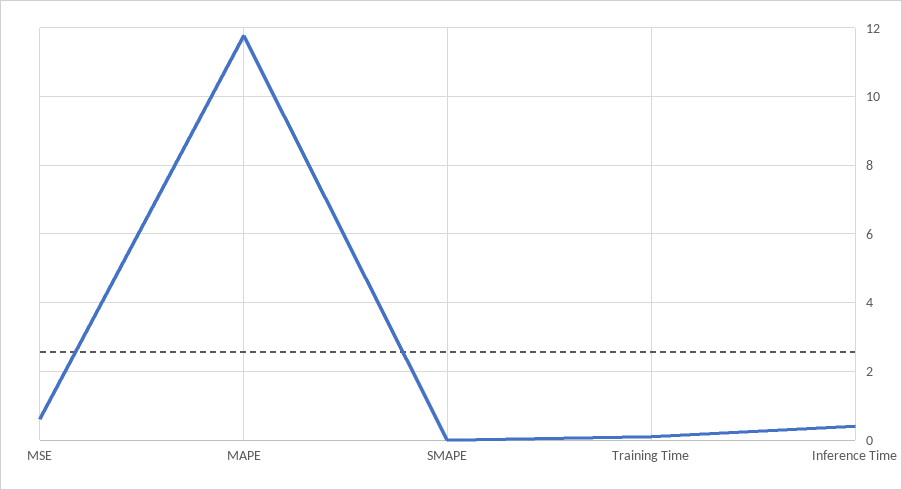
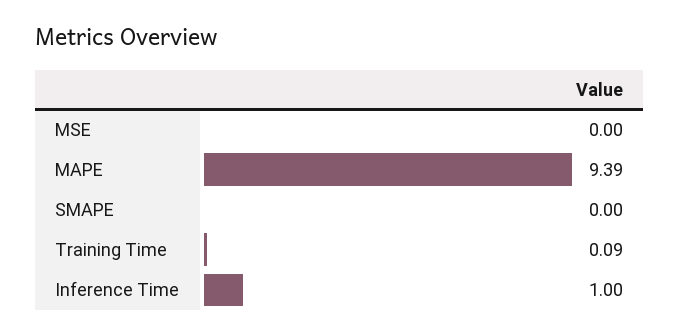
MSE: 0.6 -> 0
MAPE: 11.8 -> 9.39
Inference Time: 0.4 -> 1

